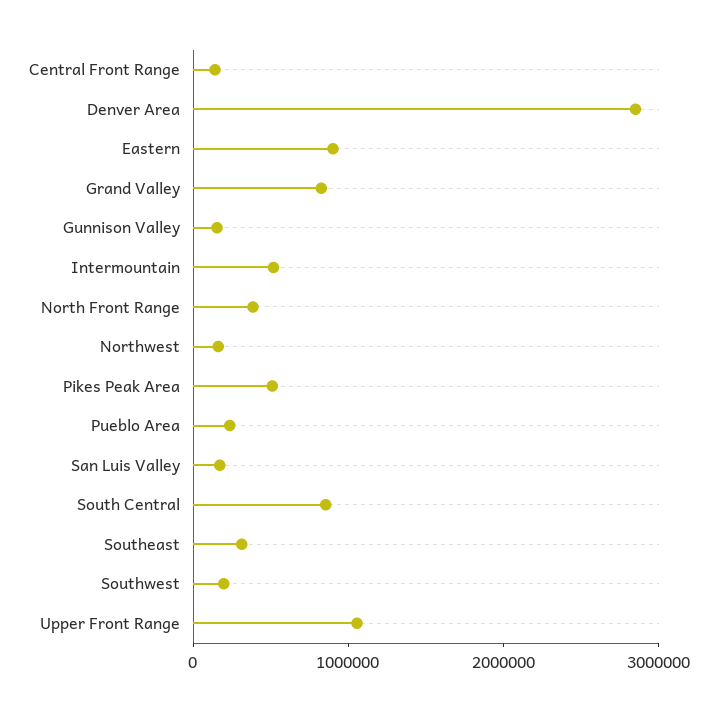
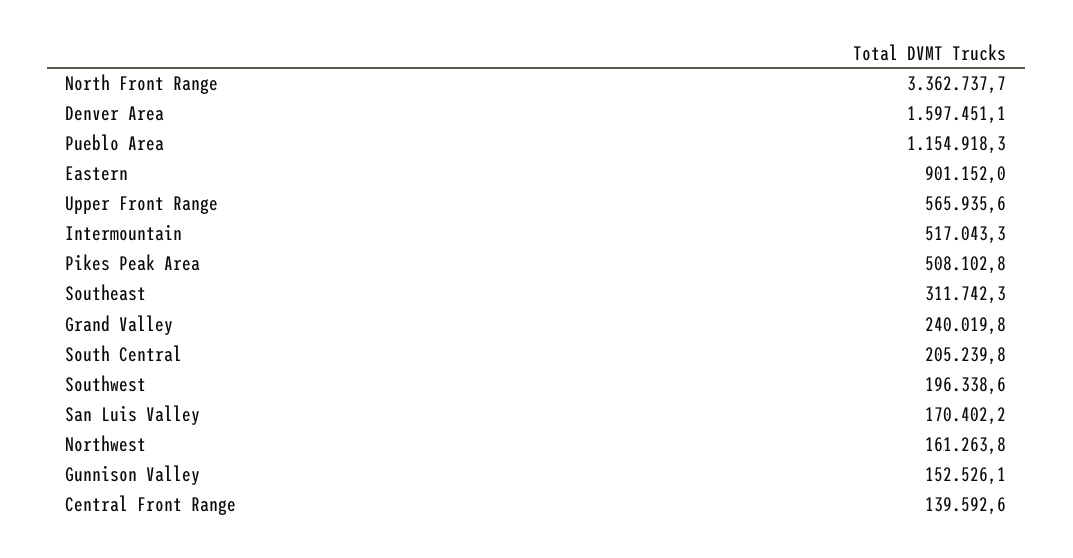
Denver Area: 2800000 -> 1597451.1
Grand Valley: 800000 -> 240019.8
North Front Range: 400000 -> 3362737.7
Pueblo Area: 200000 -> 1154918.3
South Central: 800000 -> 205239.8
Upper Front Range: 1000000 -> 565935.6

